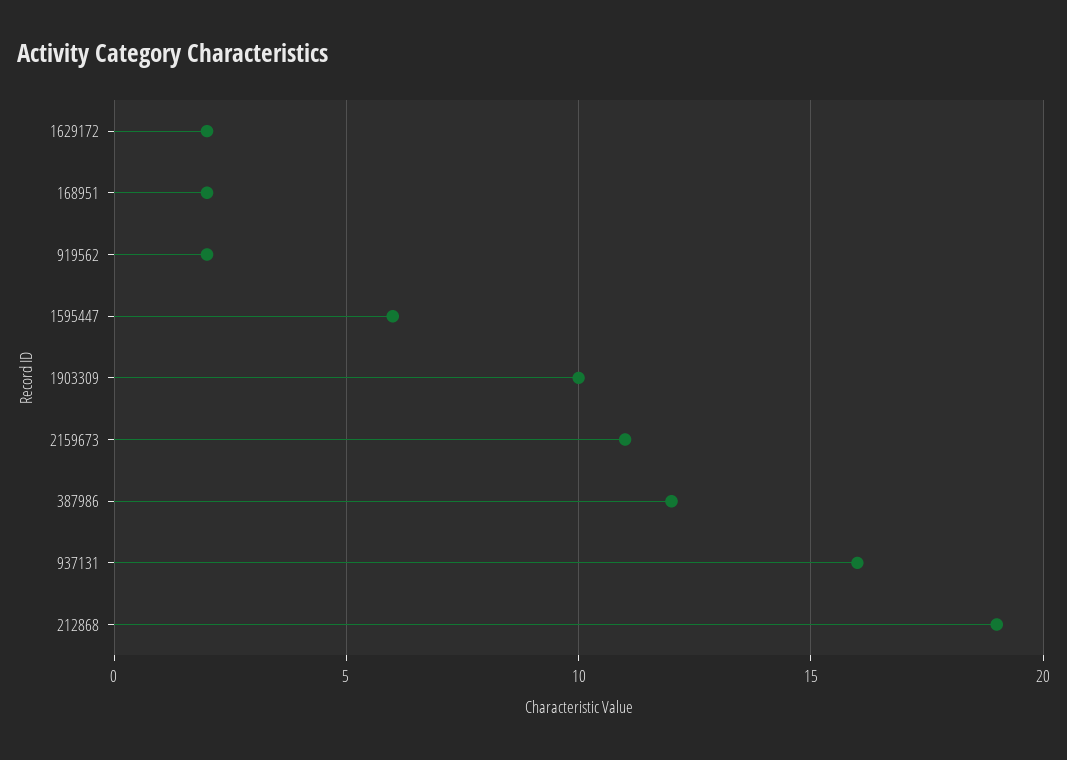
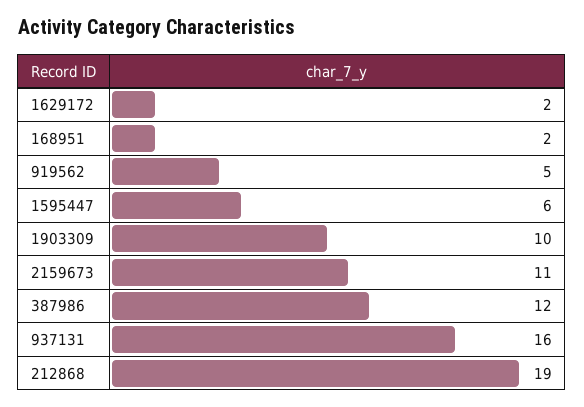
919562: 2 -> 5

